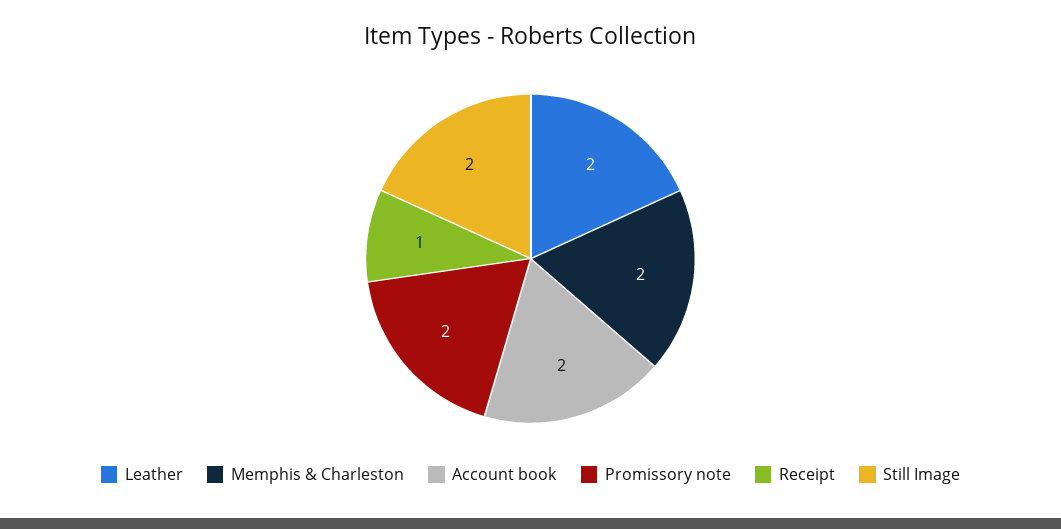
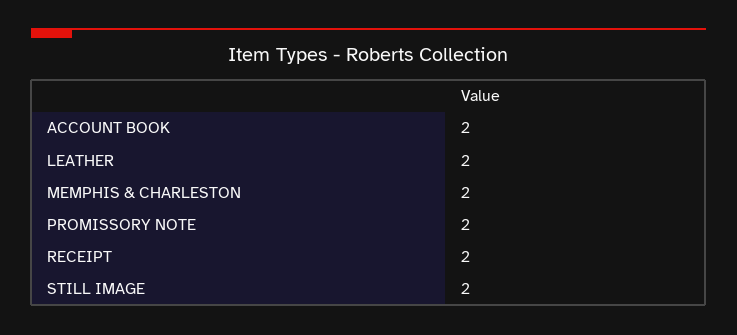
Receipt: 1 -> 2

